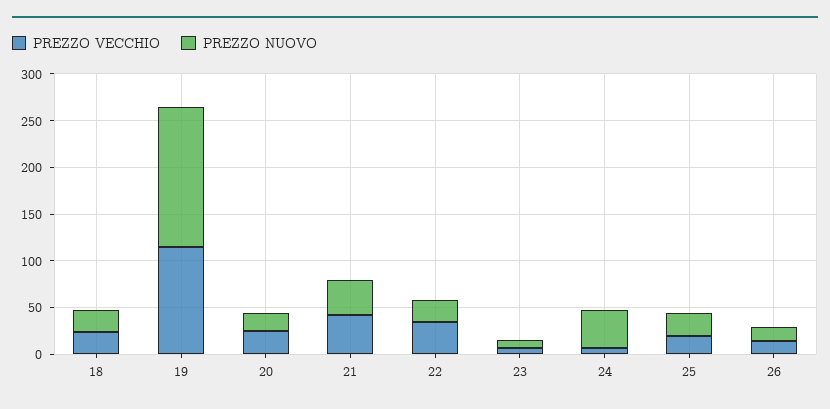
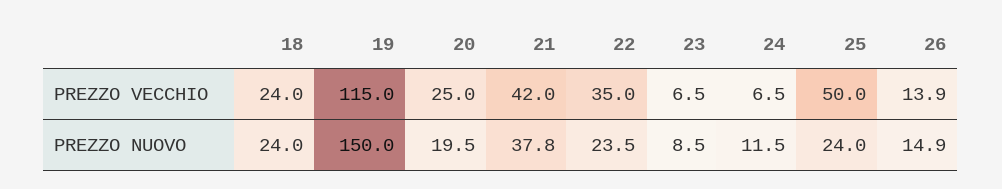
PREZZO NUOVO, 24: 40 -> 11.5
PREZZO VECCHIO, 25: 20 -> 50

